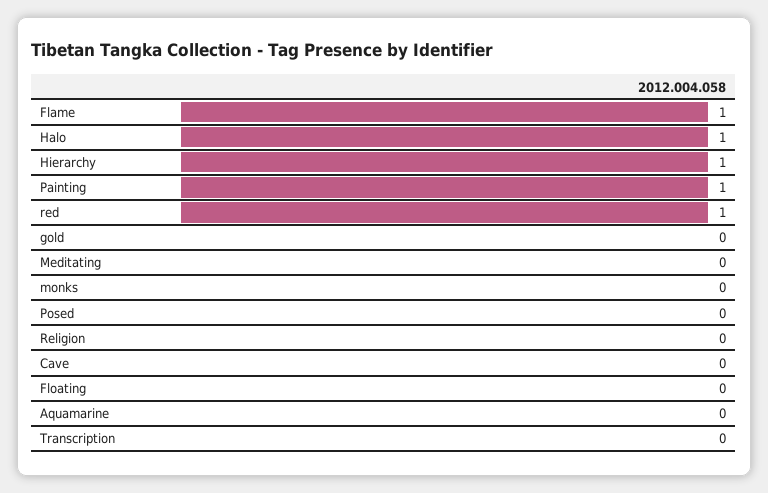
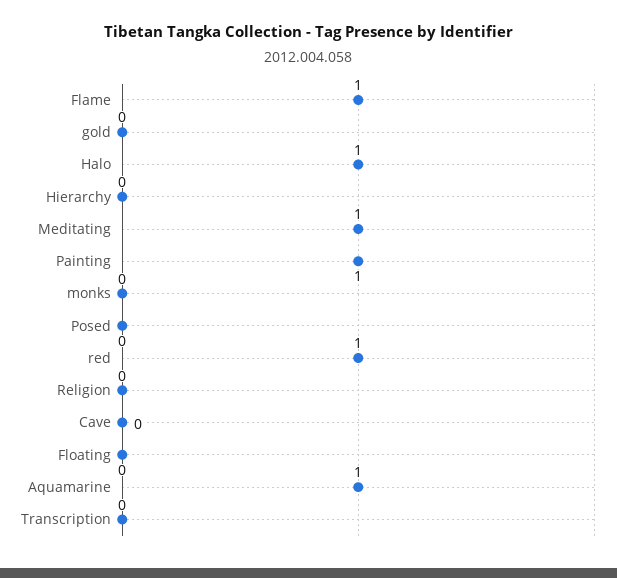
Hierarchy: 1 -> 0
Meditating: 0 -> 1
Aquamarine: 0 -> 1

